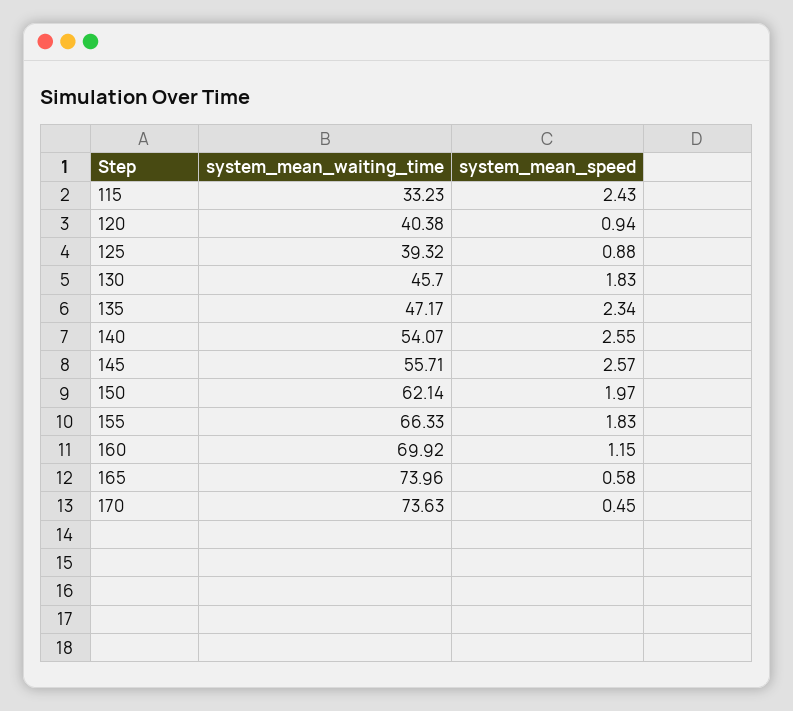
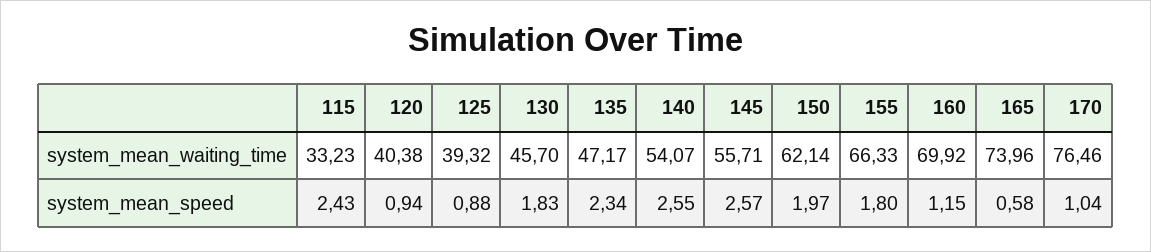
system_mean_speed, 155: 1.83 -> 1.8
system_mean_waiting_time, 170: 73.63 -> 76.46
system_mean_speed, 170: 0.45 -> 1.04

